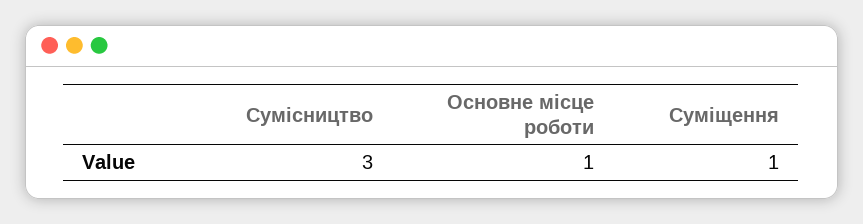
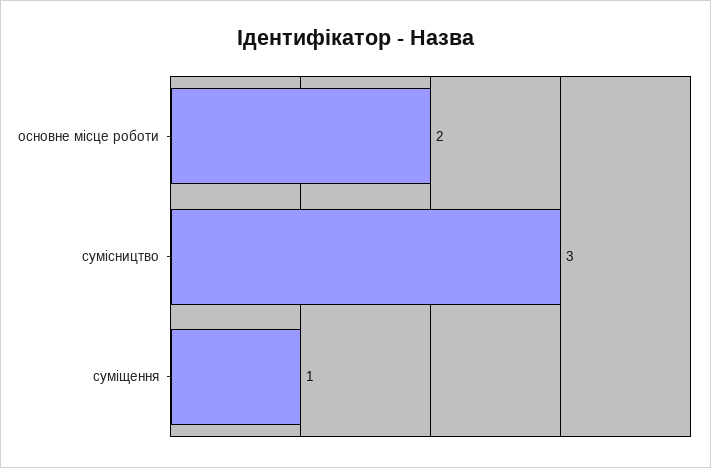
Основне місце роботи: 1 -> 2

